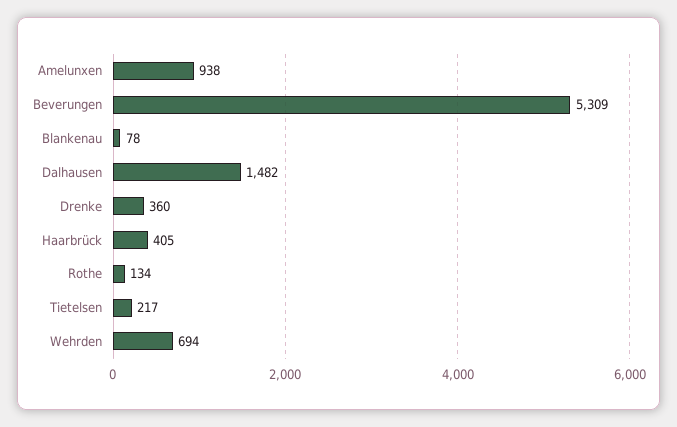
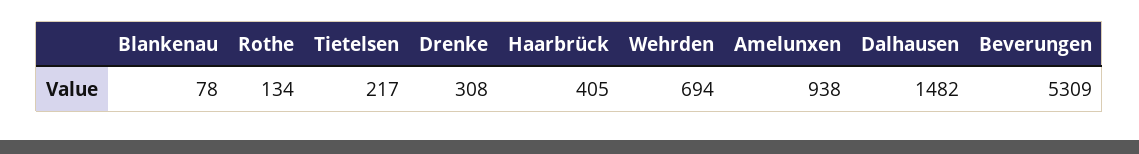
Drenke: 360 -> 308

